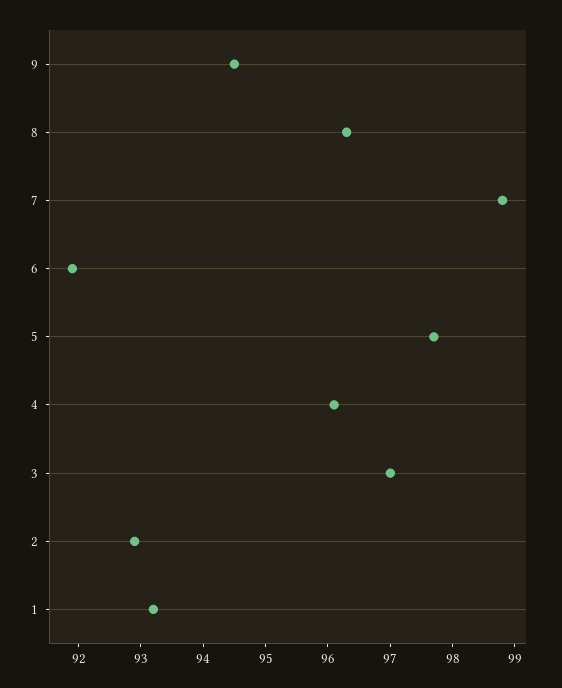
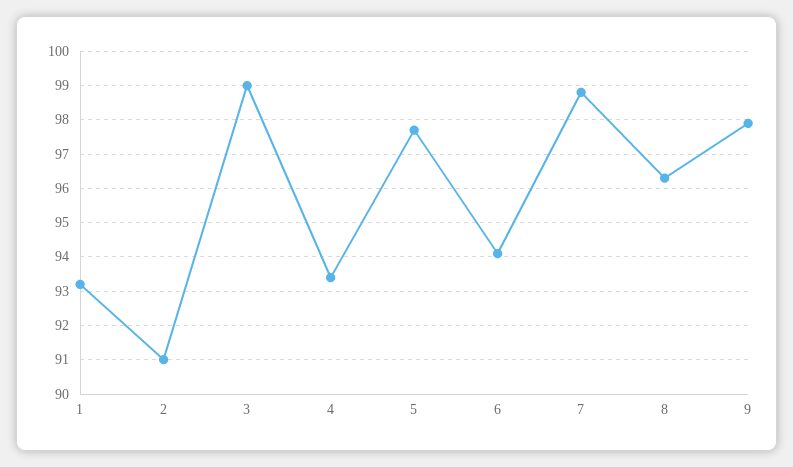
9: 94.5 -> 98
6: 92 -> 94
4: 96 -> 93.5
3: 97 -> 99
2: 93 -> 91

